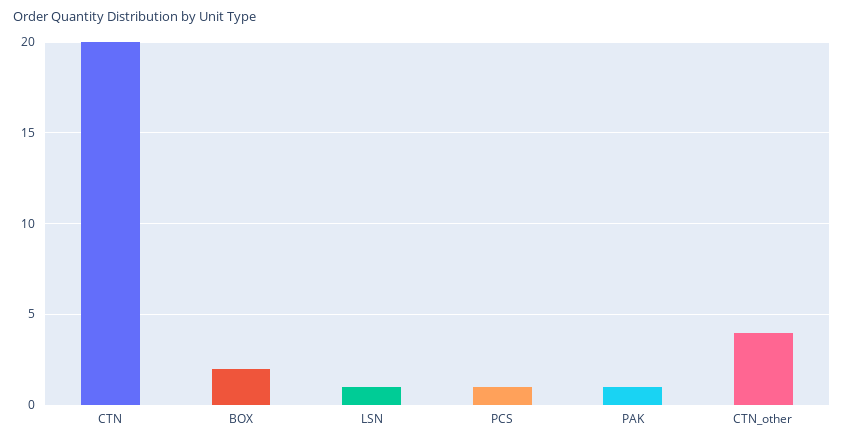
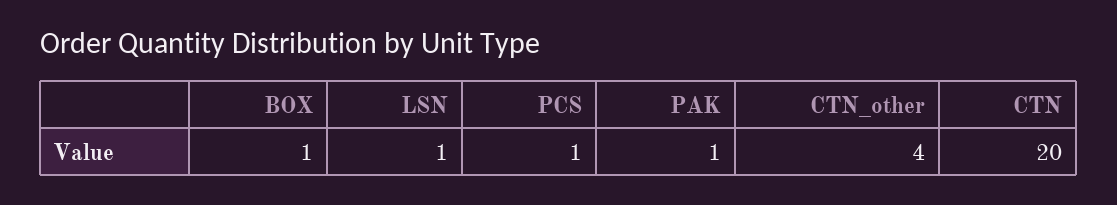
BOX: 2 -> 1

